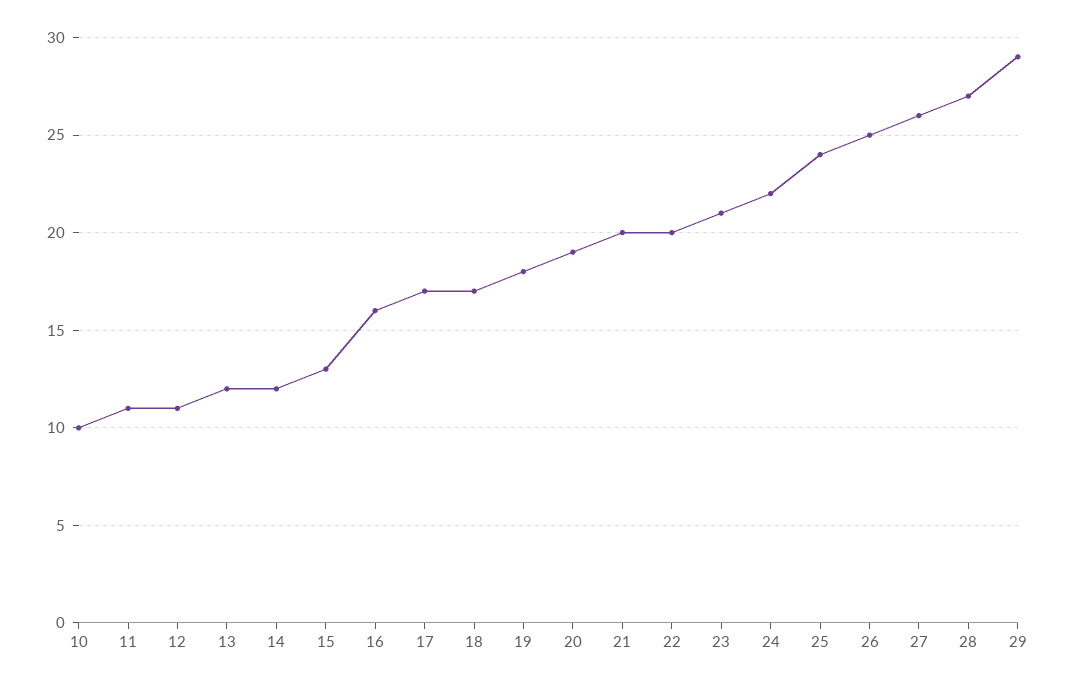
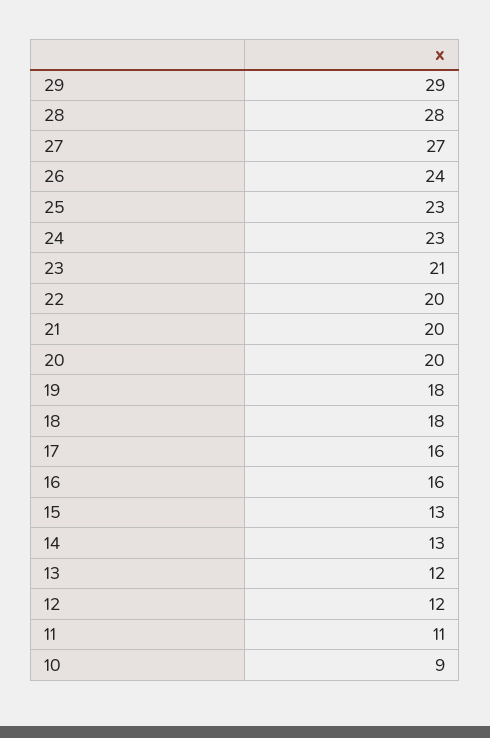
10: 10 -> 9
12: 11 -> 12
14: 12 -> 13
17: 17 -> 16
18: 17 -> 18
20: 19 -> 20
24: 22 -> 23
25: 24 -> 23
26: 25 -> 24
27: 26 -> 27
28: 27 -> 28

